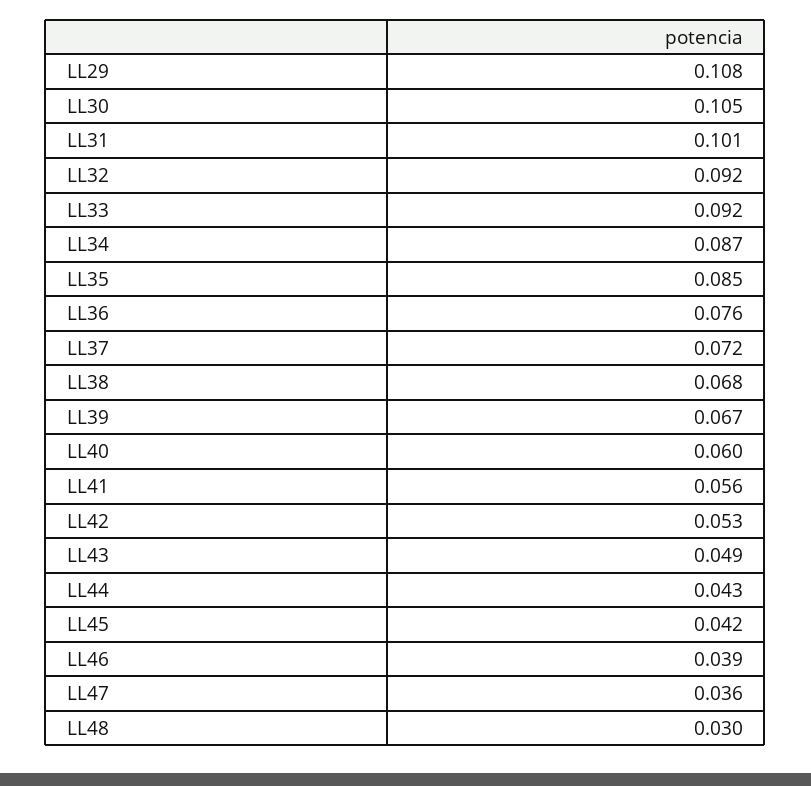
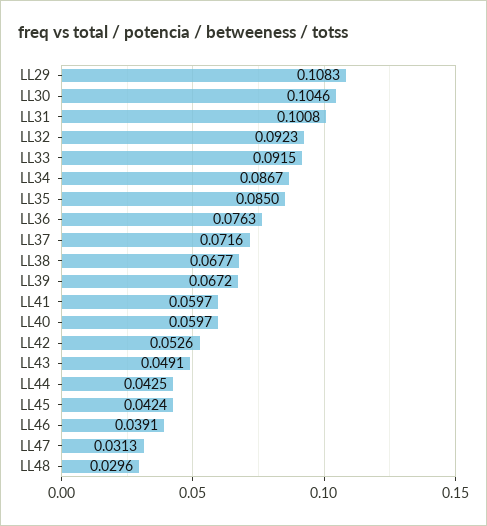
LL41: 0.056 -> 0.0597
LL47: 0.036 -> 0.0313

